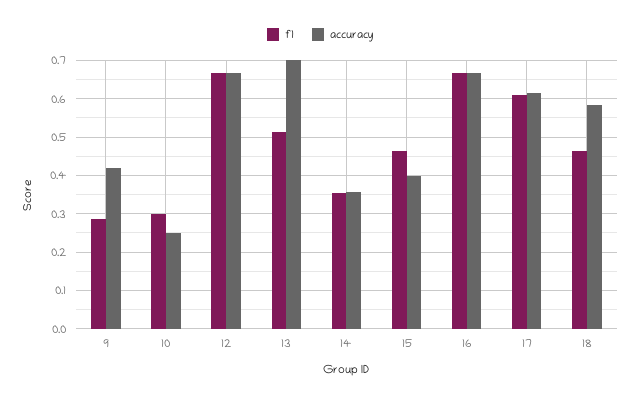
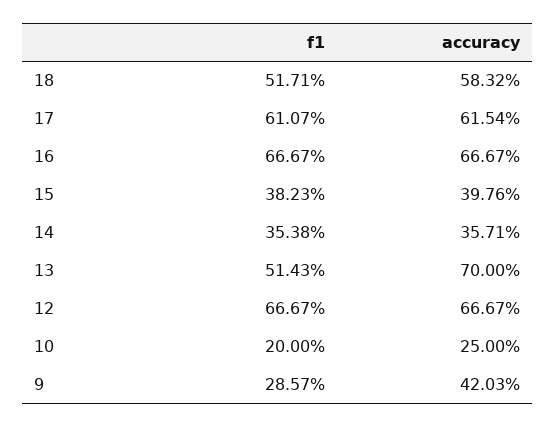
f1, 10: 0.3 -> 0.2
f1, 15: 0.46 -> 0.3823
f1, 18: 0.46 -> 0.5171

